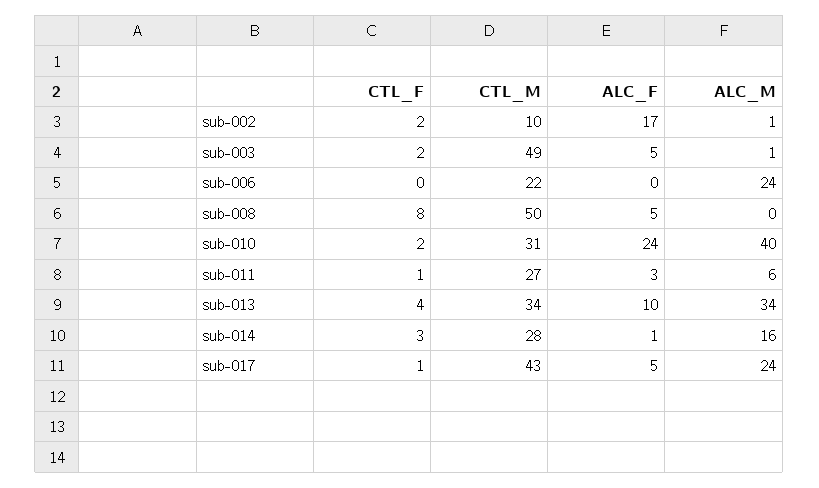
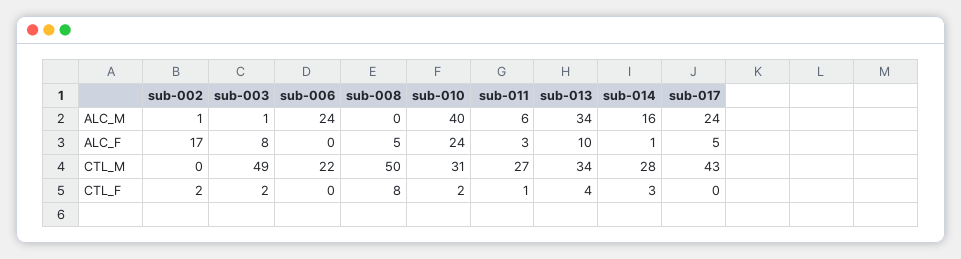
CTL_M, sub-002: 10 -> 0
ALC_F, sub-003: 5 -> 8
CTL_F, sub-017: 1 -> 0

